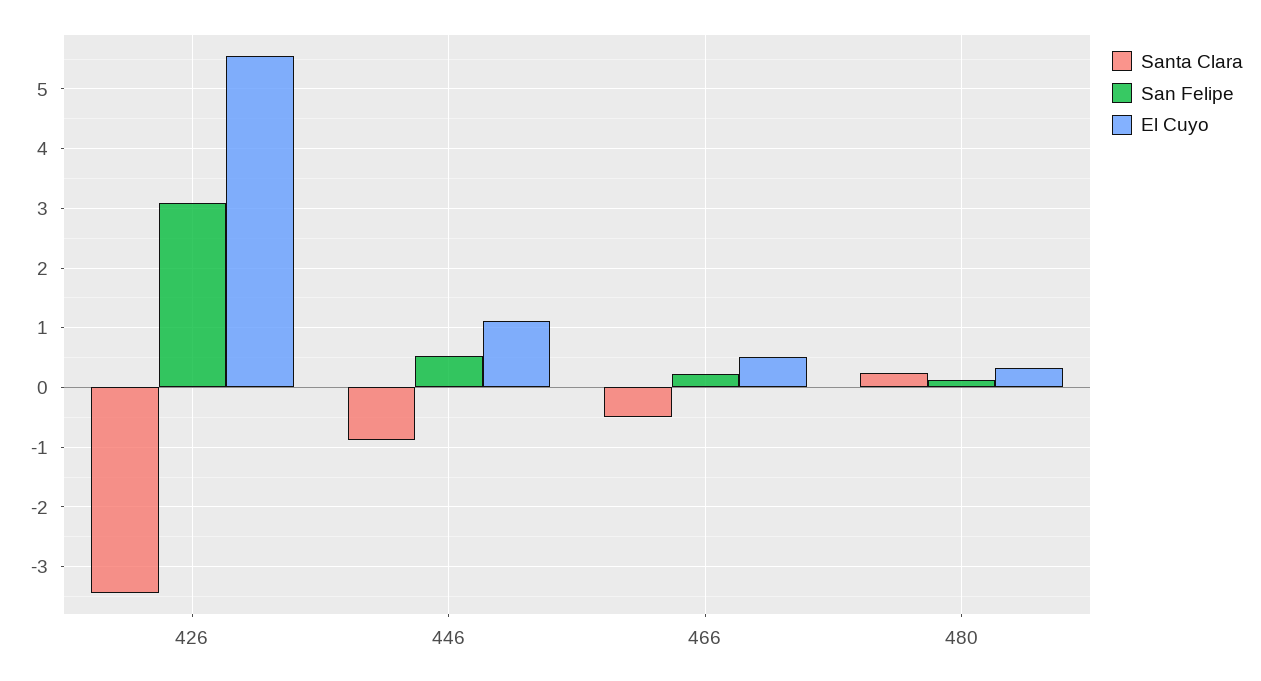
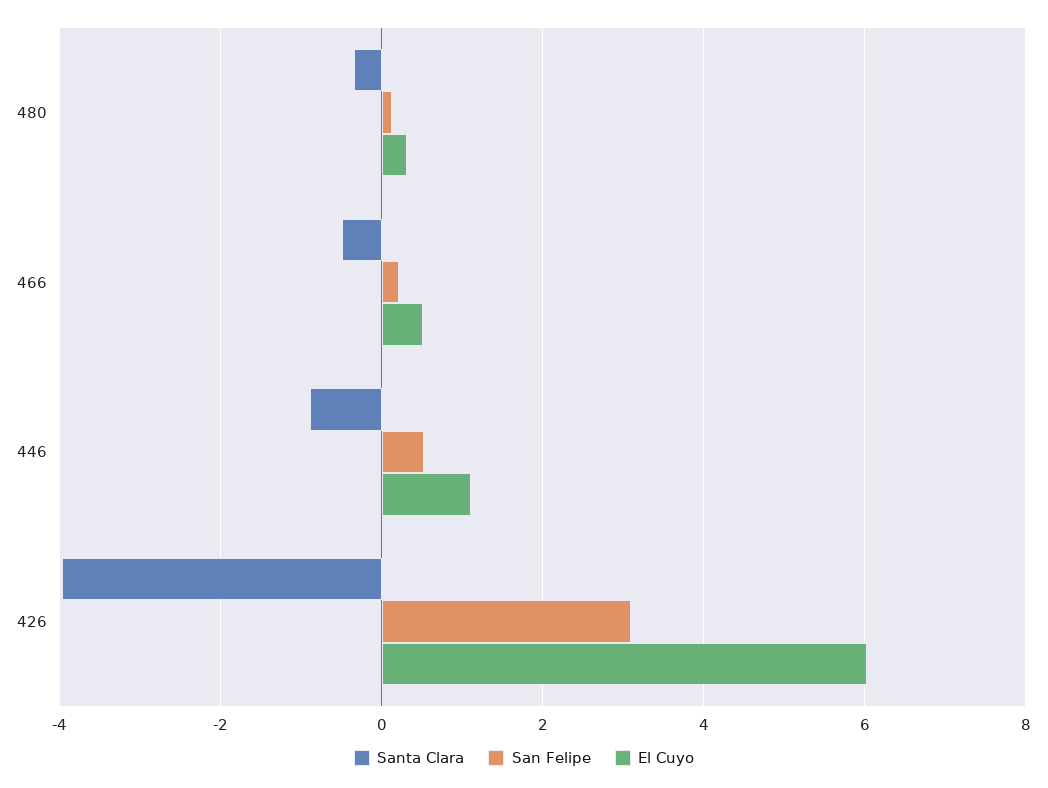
Santa Clara, 426: -3.4 -> -4
El Cuyo, 426: 5.6 -> 6
Santa Clara, 480: 0.2 -> -0.4

